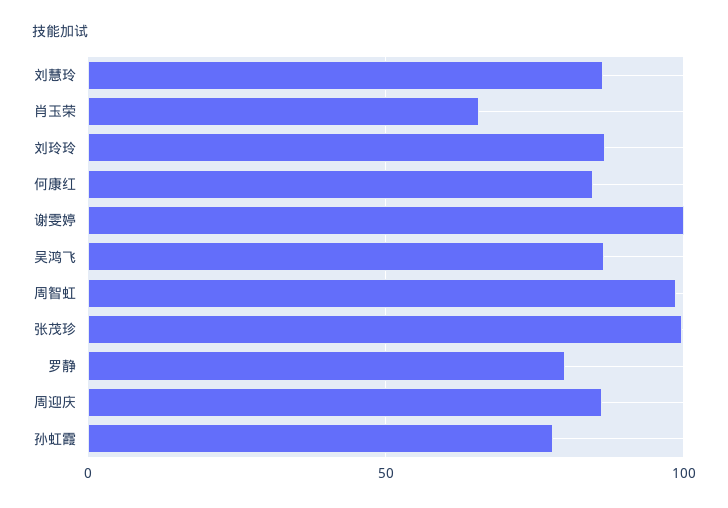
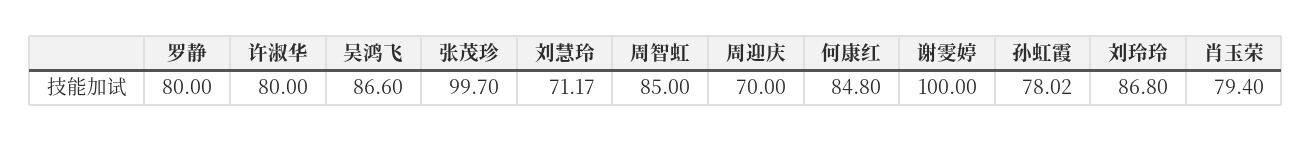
刘慧玲: 85 -> 71.17
肖玉荣: 65 -> 79.4
周智虹: 100 -> 85
周迎庆: 85 -> 70
许淑华: none -> 80

